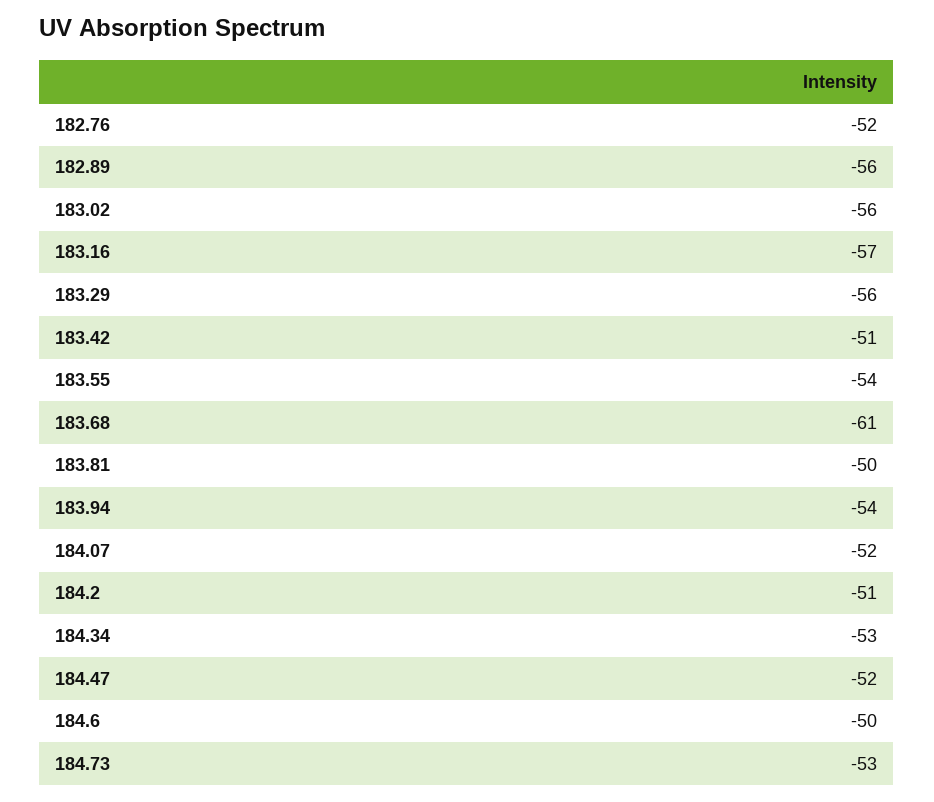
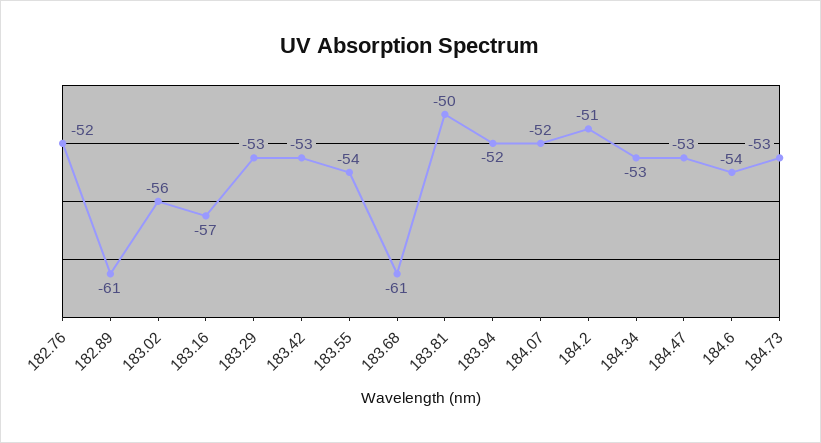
182.89: -56 -> -61
183.29: -56 -> -53
183.42: -51 -> -53
183.94: -54 -> -52
184.47: -52 -> -53
184.6: -50 -> -54

